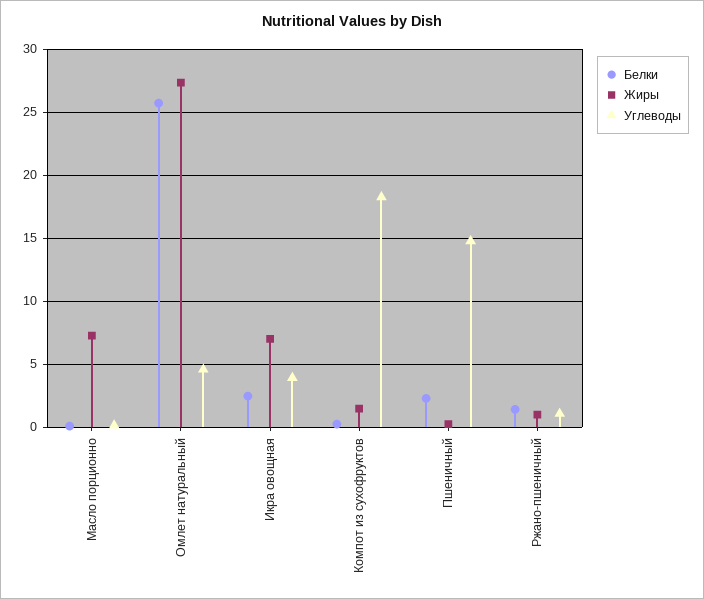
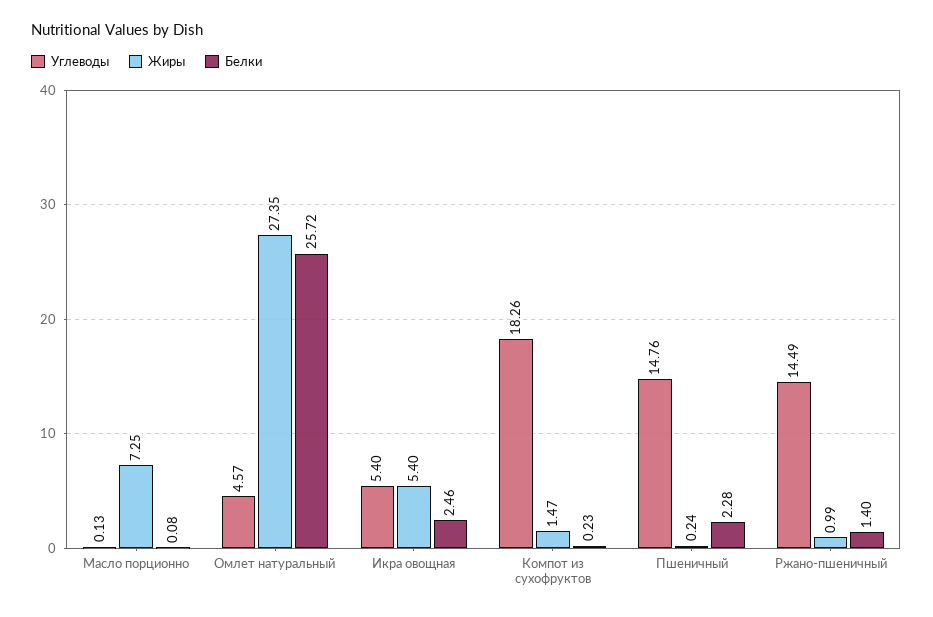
Жиры, Икра овощная: 7 -> 5.4
Углеводы, Икра овощная: 4 -> 5.4
Углеводы, Ржано-пшеничный: 1 -> 14.49

